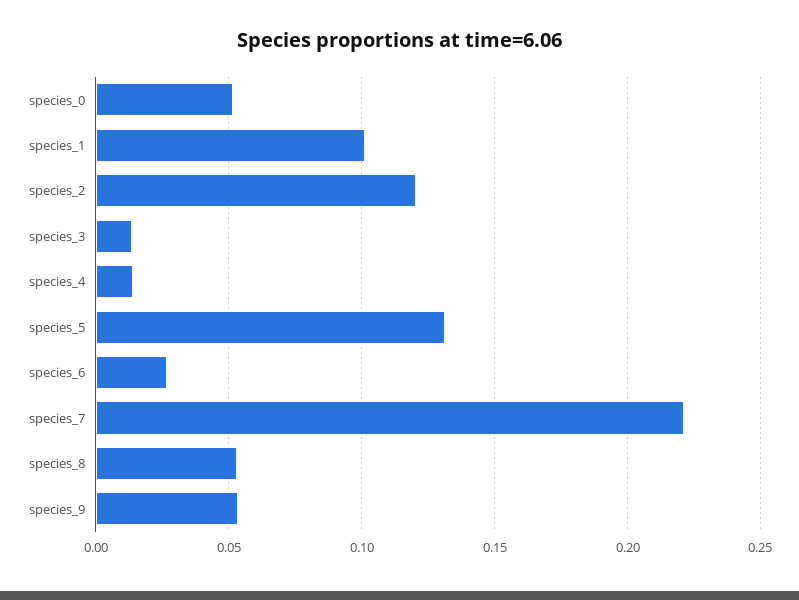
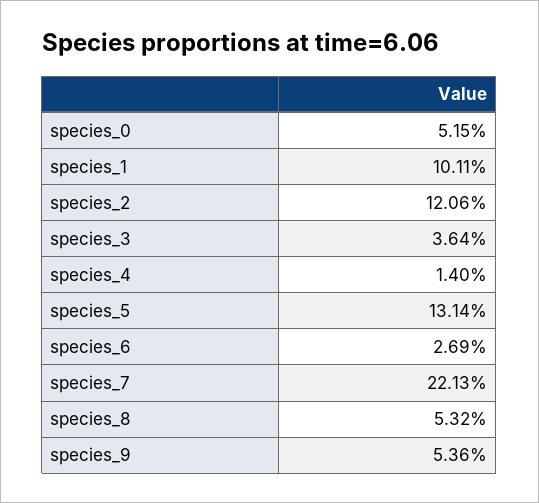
species_3: 0.015 -> 0.0364

